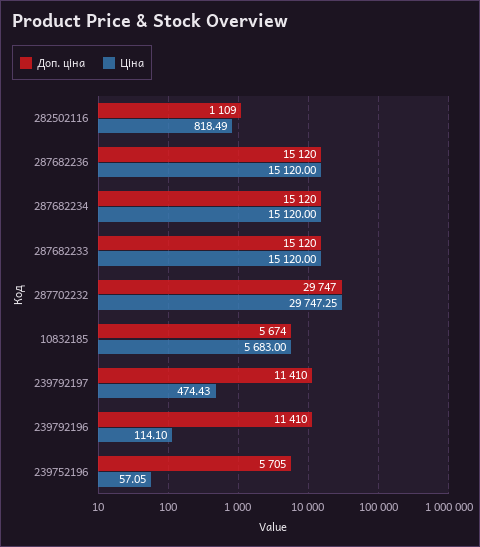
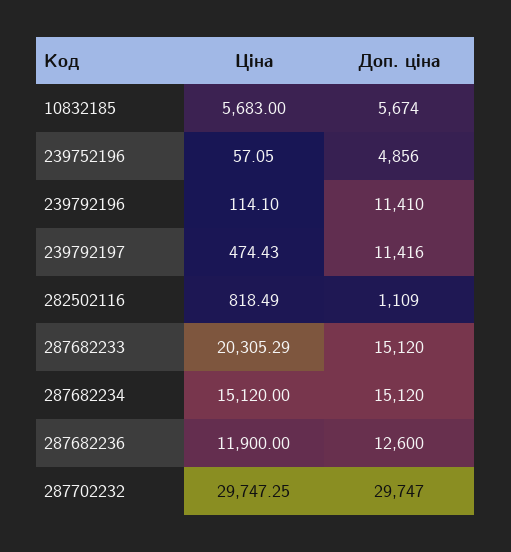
Доп. ціна, 287682236: 15120 -> 12600
Ціна, 287682236: 15120 -> 11900
Ціна, 287682233: 15120 -> 20305.29
Доп. ціна, 239792197: 11410 -> 11416
Доп. ціна, 239752196: 5705 -> 4856

